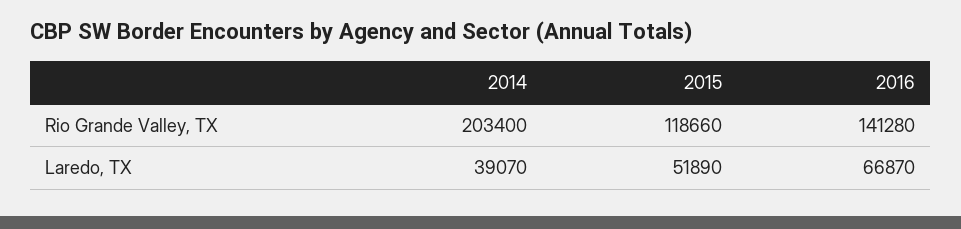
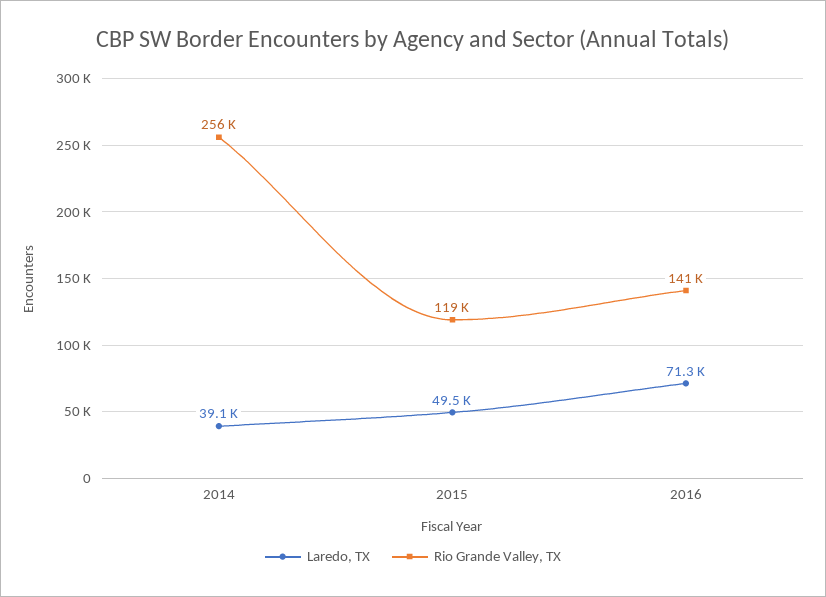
Rio Grande Valley, TX, 2014: 203400 -> 256000
Laredo, TX, 2015: 51890 -> 49500
Laredo, TX, 2016: 66870 -> 71300

